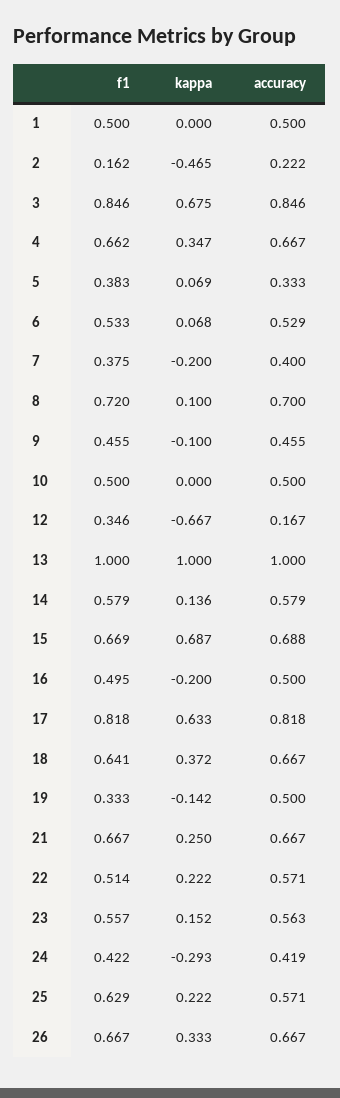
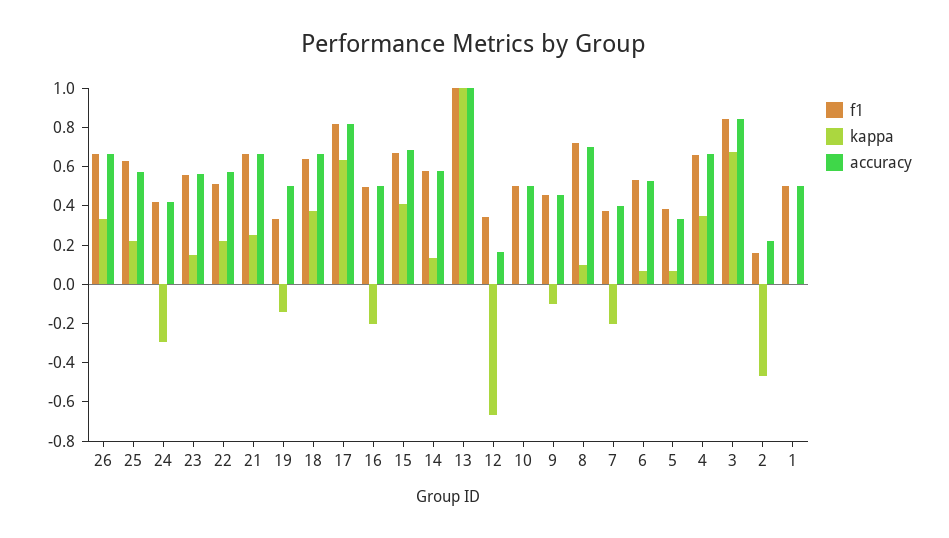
kappa, 15: 0.687 -> 0.4

